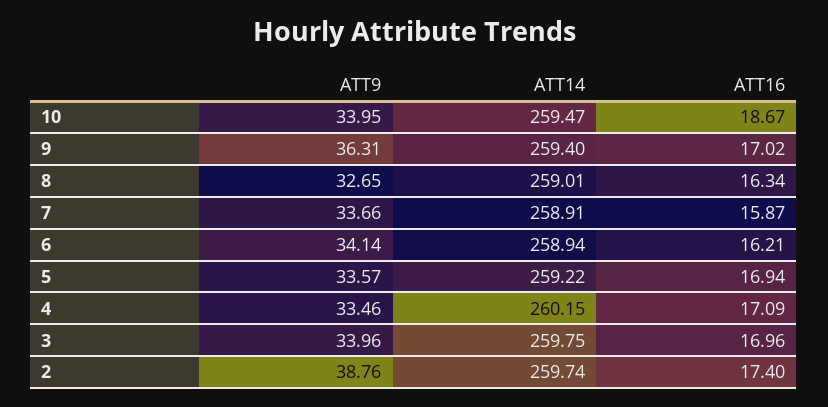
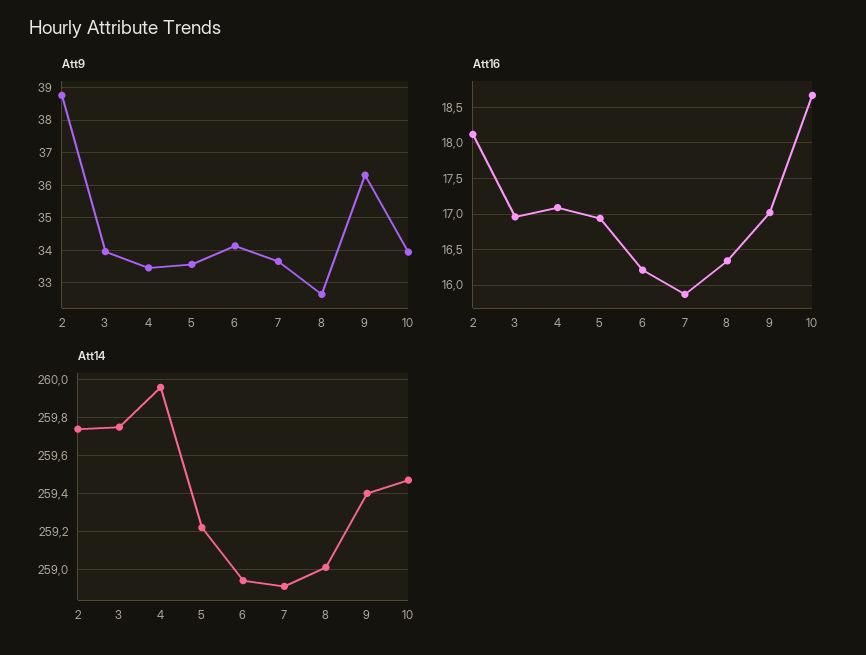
ATT14, 4: 260.15 -> 259.95
ATT16, 2: 17.4 -> 18.1

